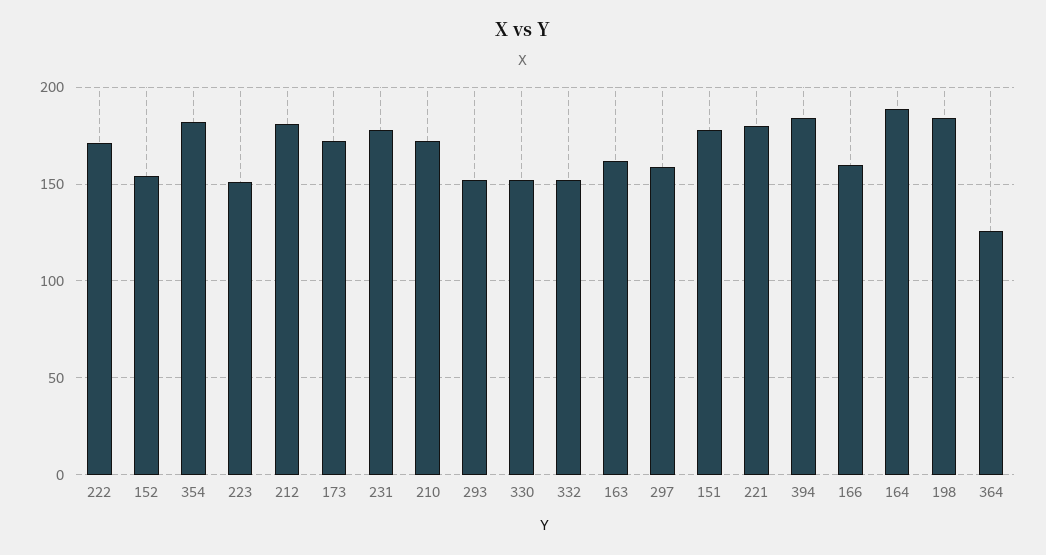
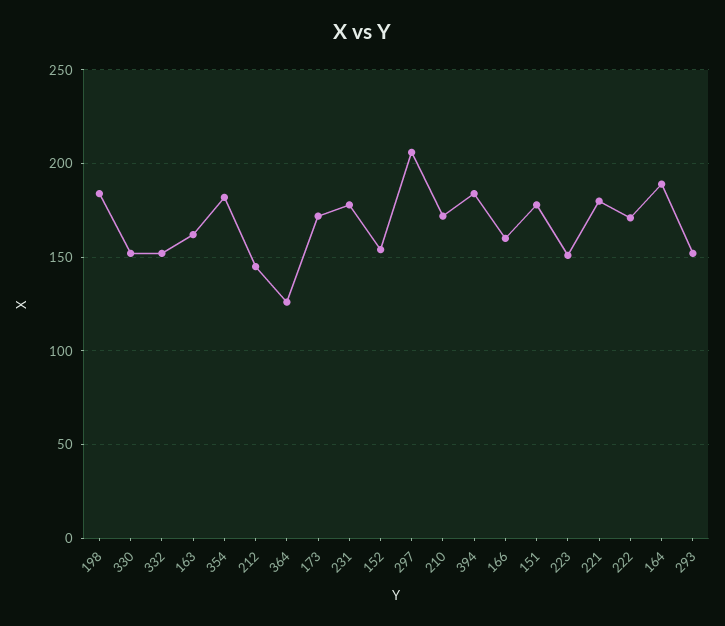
212: 180 -> 145
297: 160 -> 205

